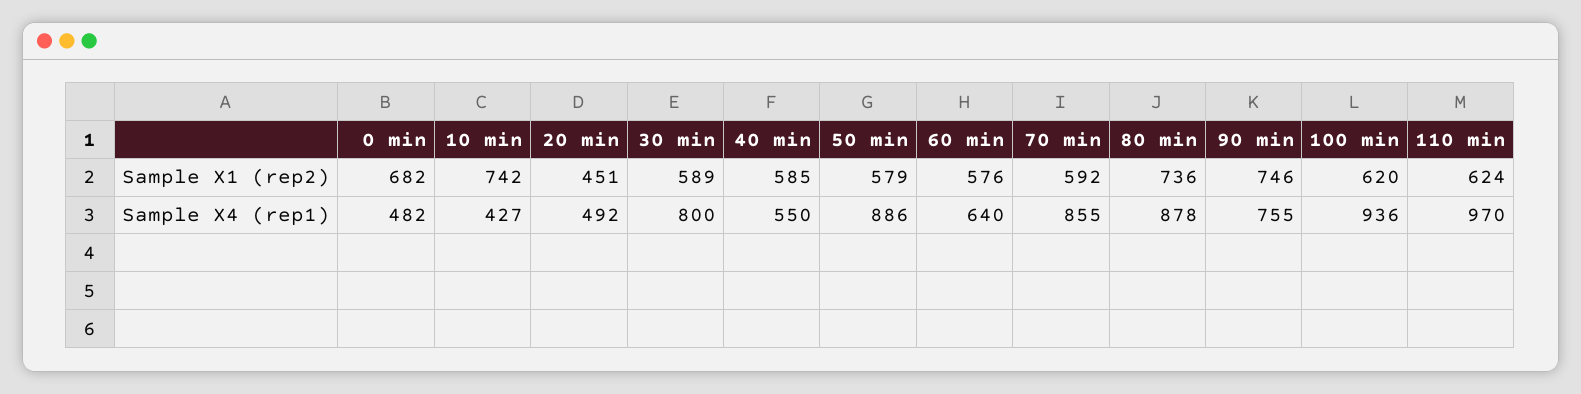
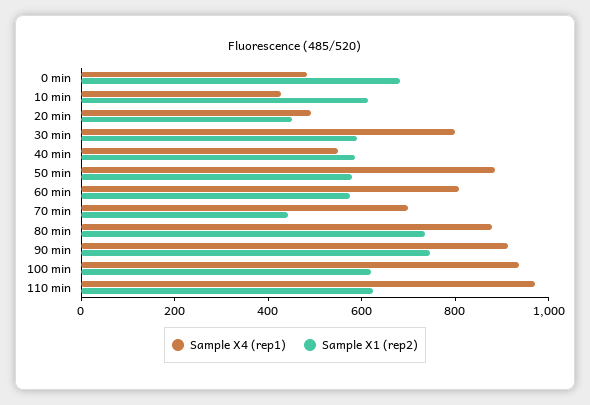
Sample X1 (rep2), 10 min: 742 -> 600
Sample X1 (rep2), 70 min: 592 -> 450
Sample X4 (rep1), 60 min: 640 -> 800
Sample X4 (rep1), 70 min: 855 -> 700
Sample X4 (rep1), 90 min: 755 -> 900

